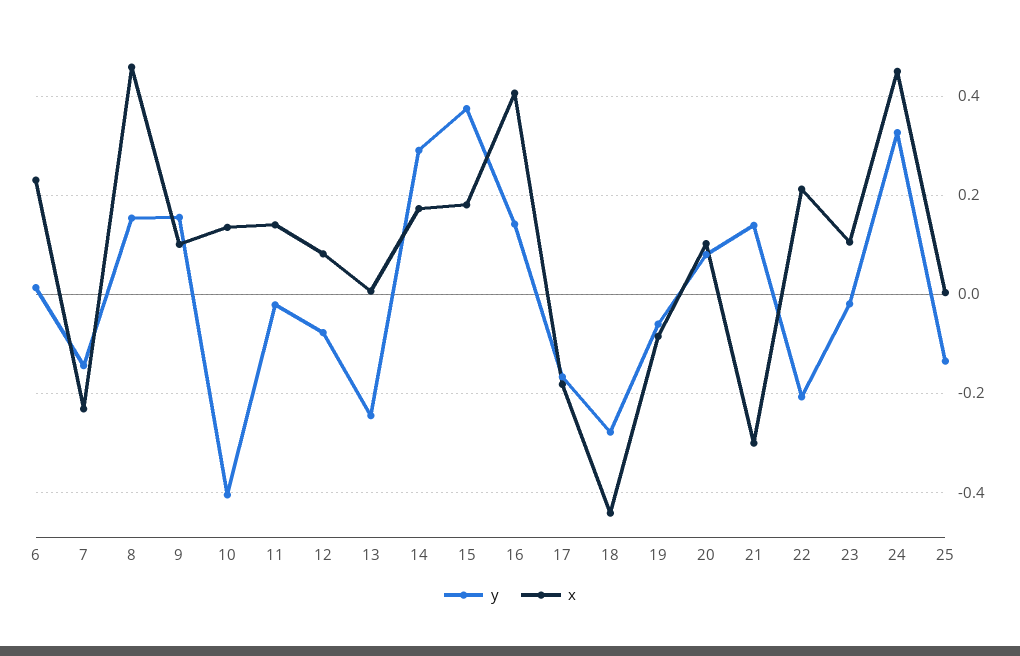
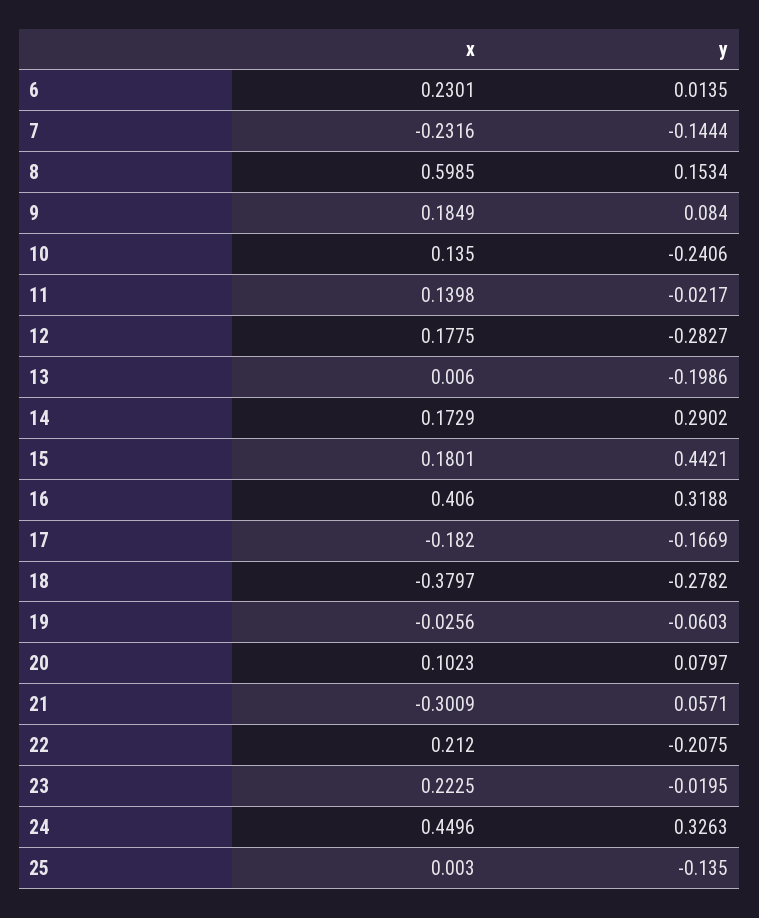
x, 8: 0.46 -> 0.5985
y, 9: 0.16 -> 0.084
x, 9: 0.1 -> 0.1849
y, 10: -0.4 -> -0.2406
y, 12: -0.08 -> -0.2827
x, 12: 0.08 -> 0.1775
y, 13: -0.24 -> -0.1986
y, 15: 0.38 -> 0.4421
y, 16: 0.14 -> 0.3188
x, 18: -0.44 -> -0.3797
x, 19: -0.08 -> -0.0256
y, 21: 0.14 -> 0.0571
x, 23: 0.1 -> 0.2225

